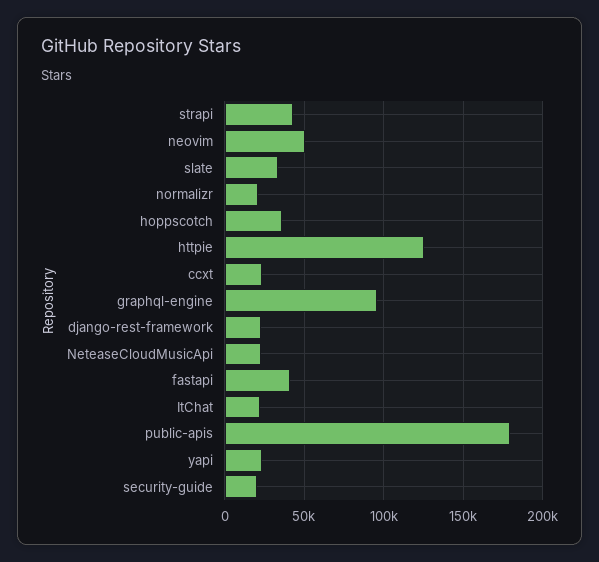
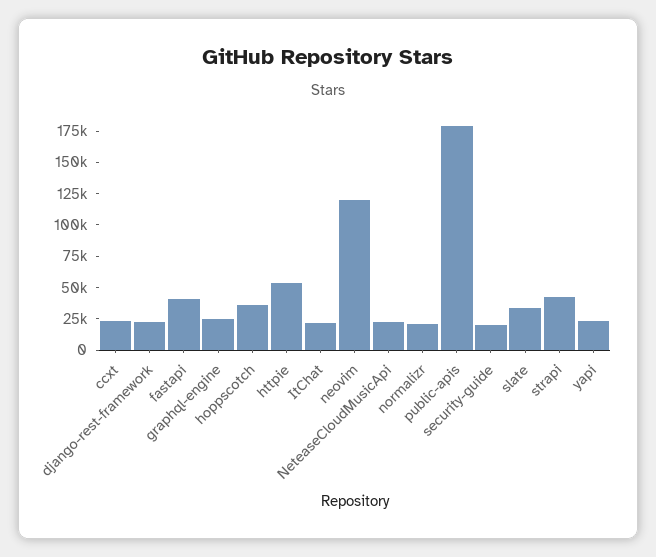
neovim: 50000 -> 125000
httpie: 125000 -> 50000
graphql-engine: 95000 -> 25000

